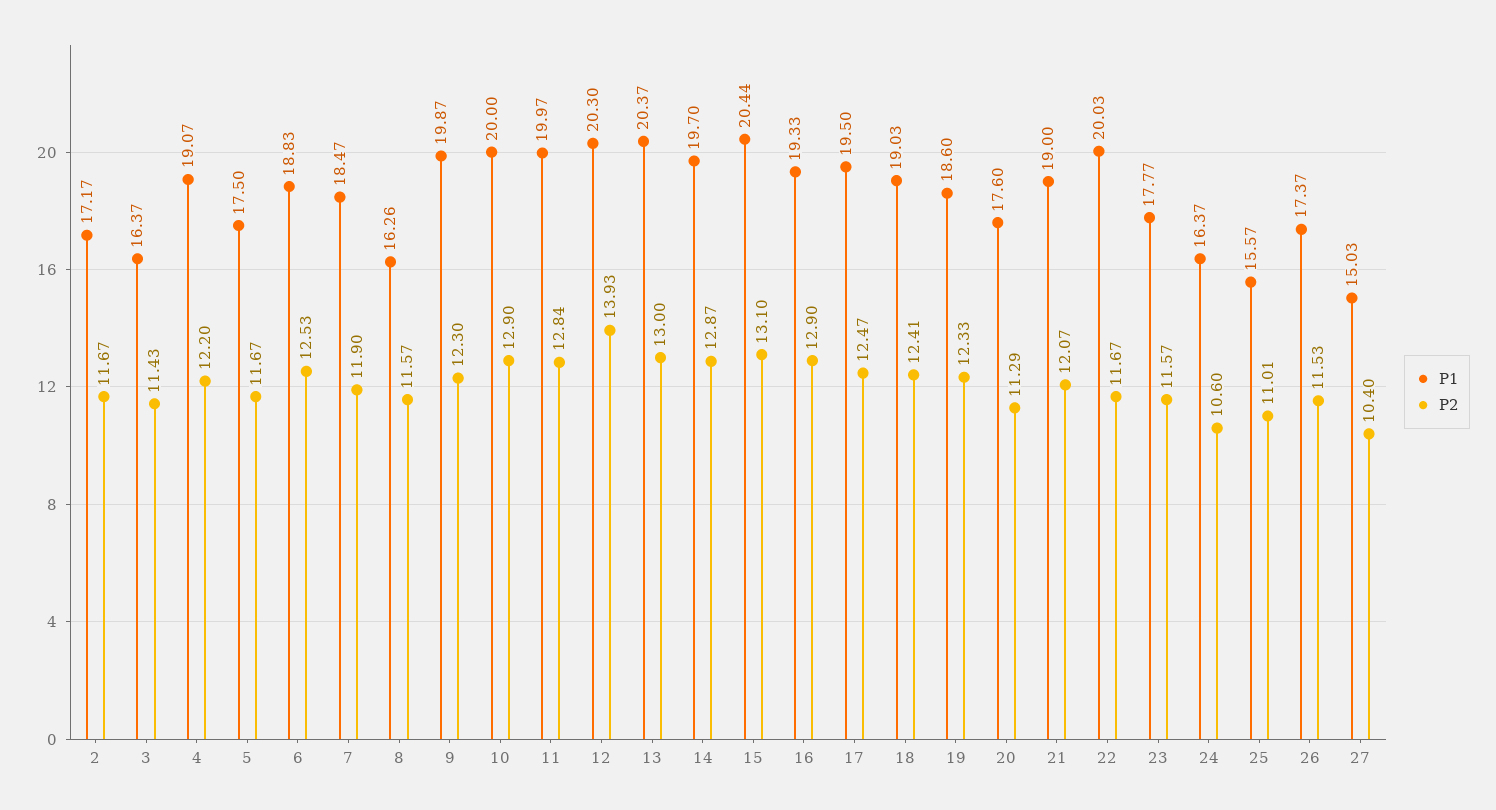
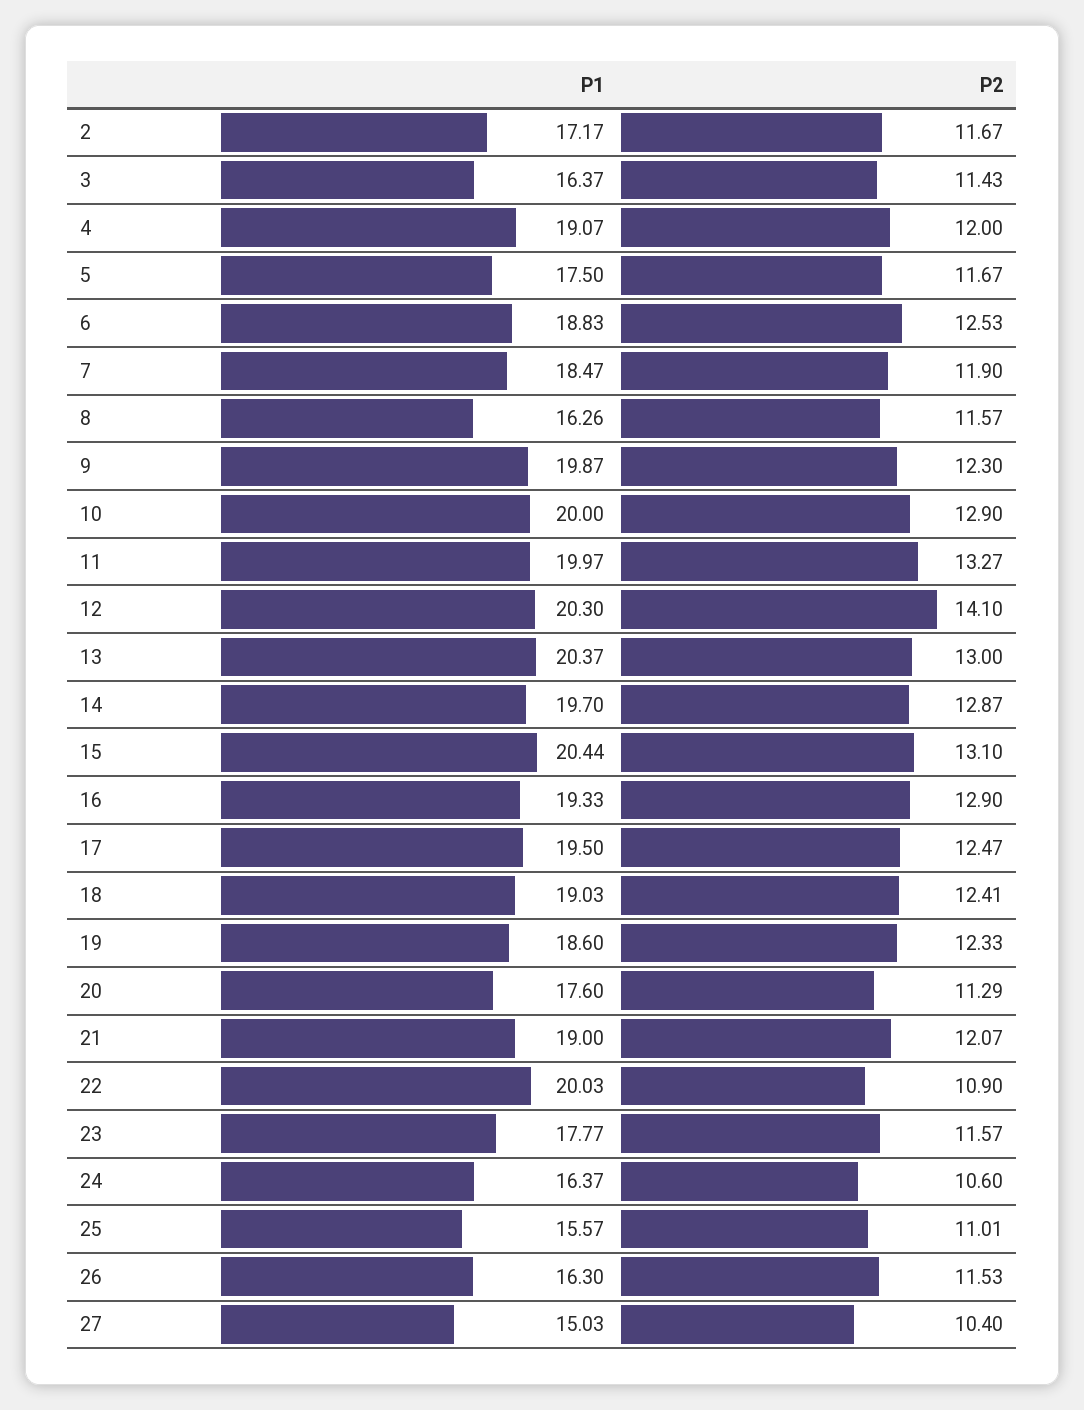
P2, 4: 12.2 -> 12
P2, 11: 12.84 -> 13.27
P2, 12: 13.93 -> 14.1
P2, 22: 11.67 -> 10.9
P1, 26: 17.37 -> 16.3

